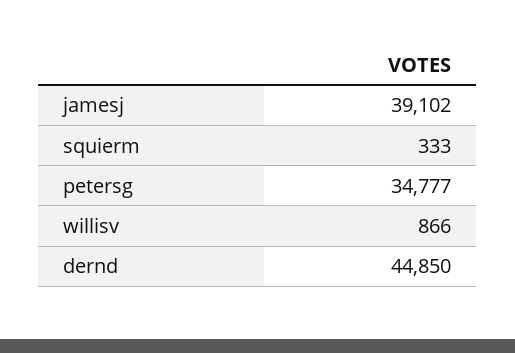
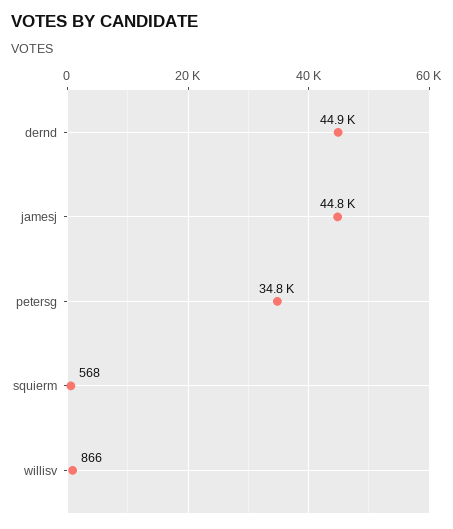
jamesj: 39102 -> 44800
squierm: 333 -> 568

